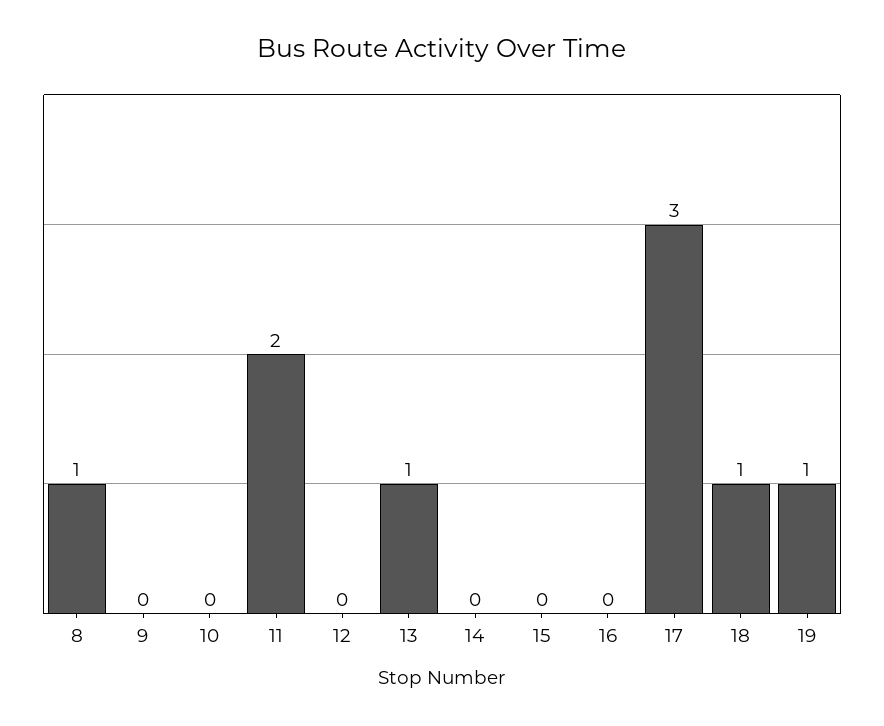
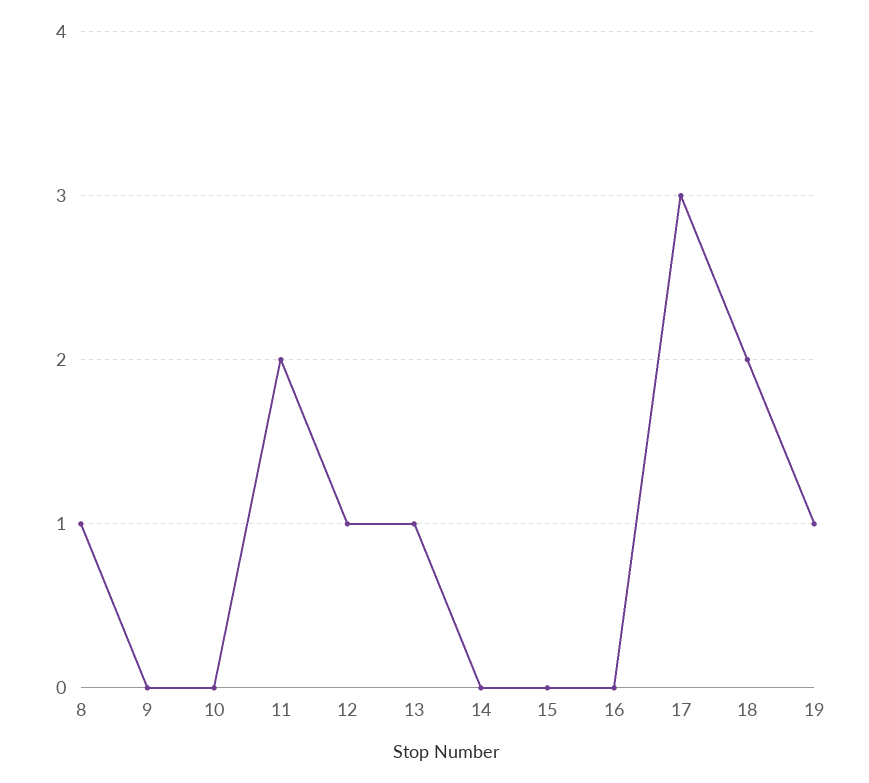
12: 0 -> 1
18: 1 -> 2

